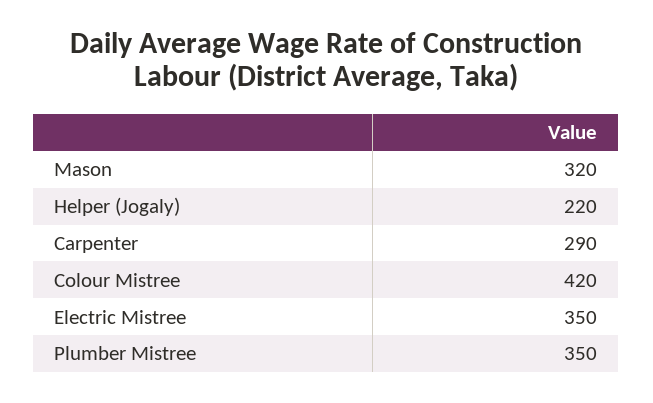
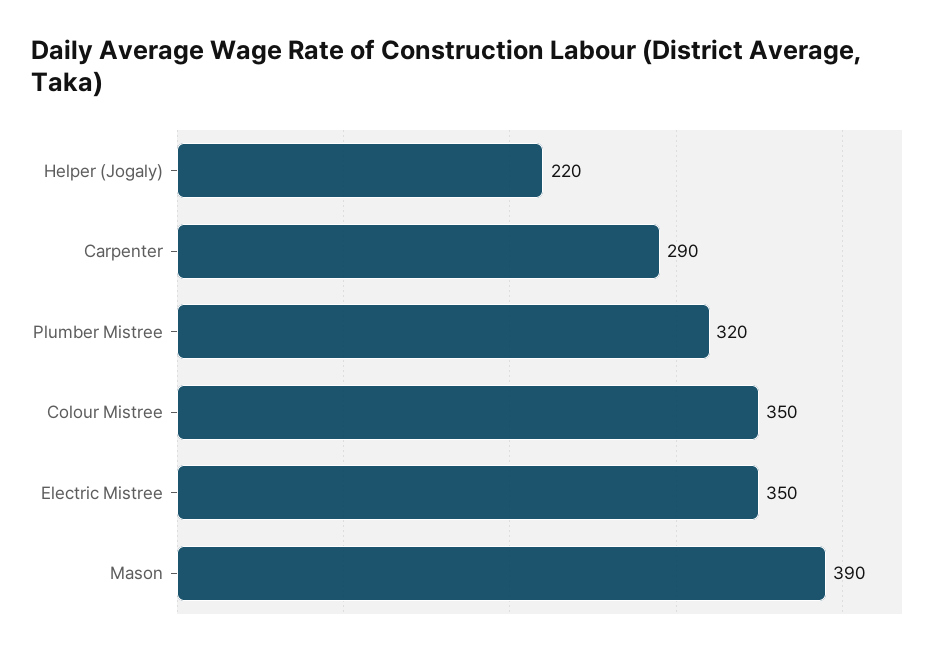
Mason: 320 -> 390
Colour Mistree: 420 -> 350
Plumber Mistree: 350 -> 320

